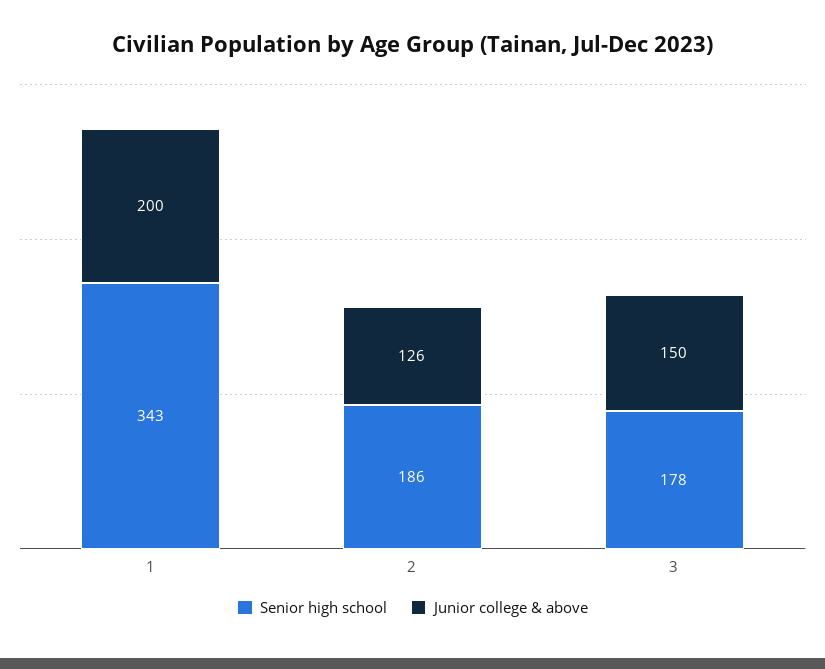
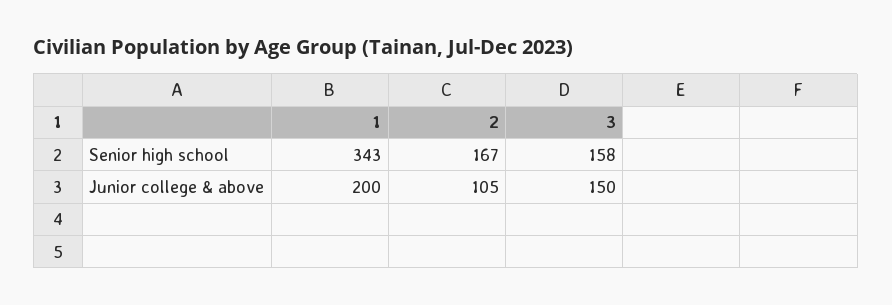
Senior high school, 2: 186 -> 167
Junior college & above, 2: 126 -> 105
Senior high school, 3: 178 -> 158

